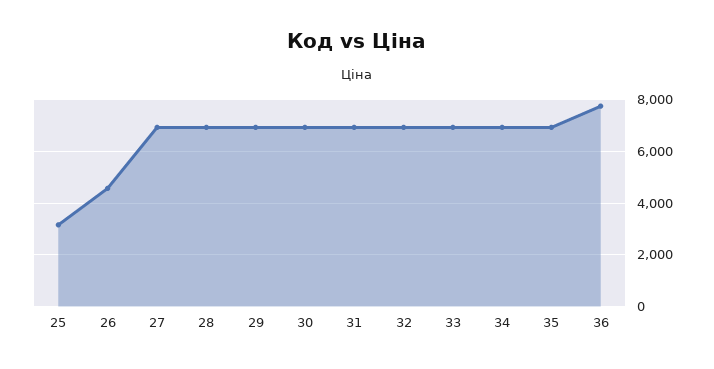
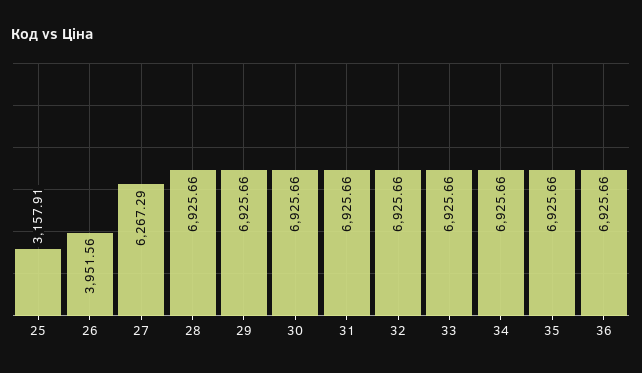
26: 4500 -> 3951.56
27: 7000 -> 6267.29
36: 7750 -> 6925.66

